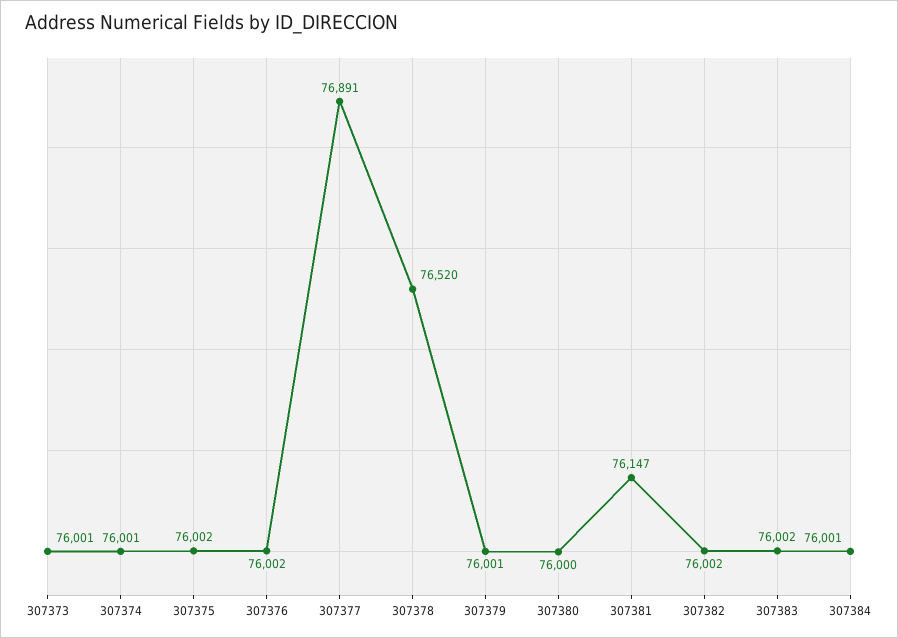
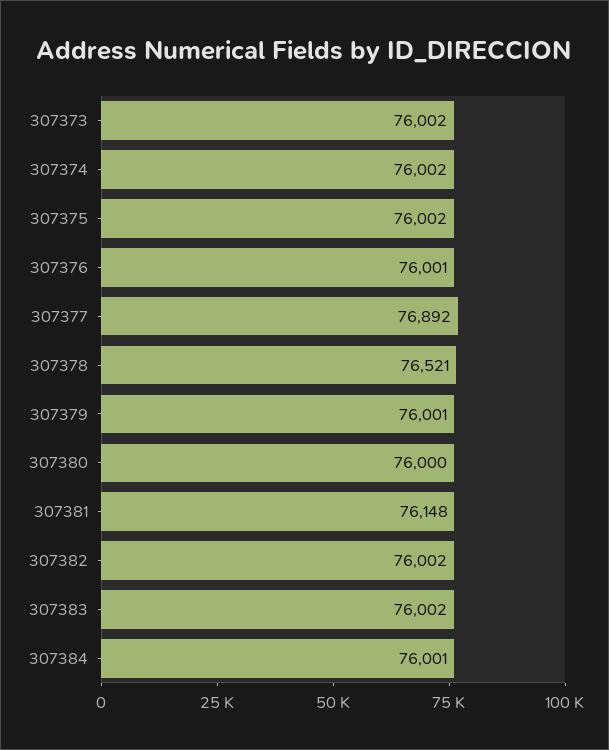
307373: 76001 -> 76002
307374: 76001 -> 76002
307376: 76002 -> 76001
307377: 76891 -> 76892
307378: 76520 -> 76521
307381: 76147 -> 76148

